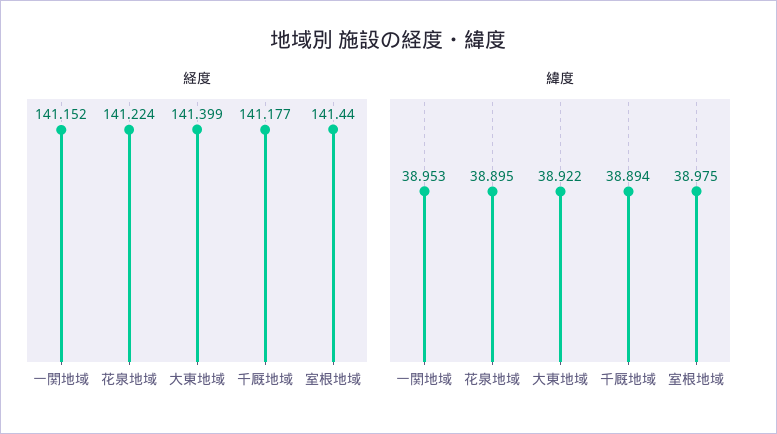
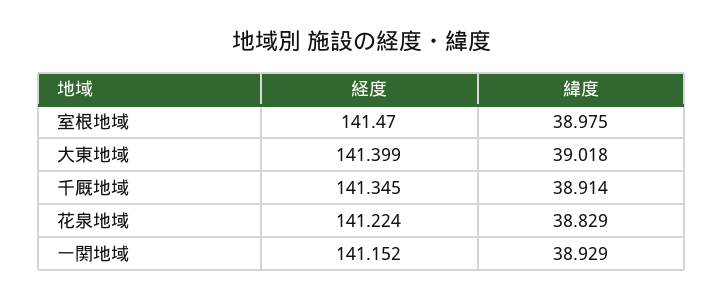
経度, 千厩地域: 141.177 -> 141.345
経度, 室根地域: 141.44 -> 141.47
緯度, 一関地域: 38.953 -> 38.929
緯度, 花泉地域: 38.895 -> 38.829
緯度, 大東地域: 38.922 -> 39.018
緯度, 千厩地域: 38.894 -> 38.914

